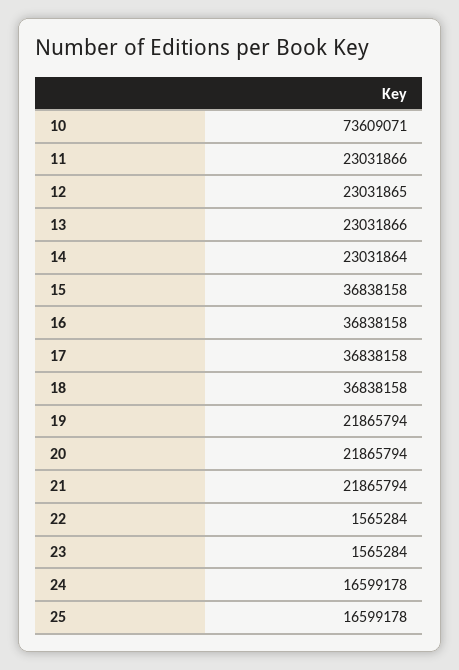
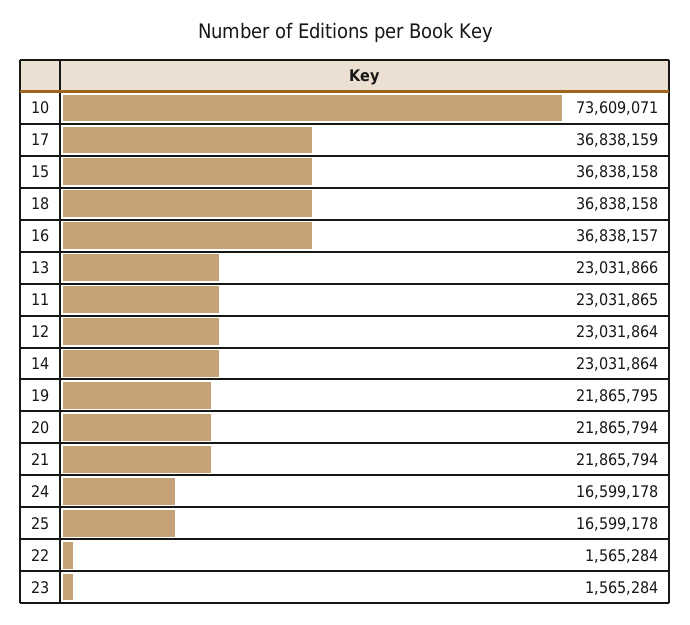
11: 23031866 -> 23031865
12: 23031865 -> 23031864
16: 36838158 -> 36838157
17: 36838158 -> 36838159
19: 21865794 -> 21865795

